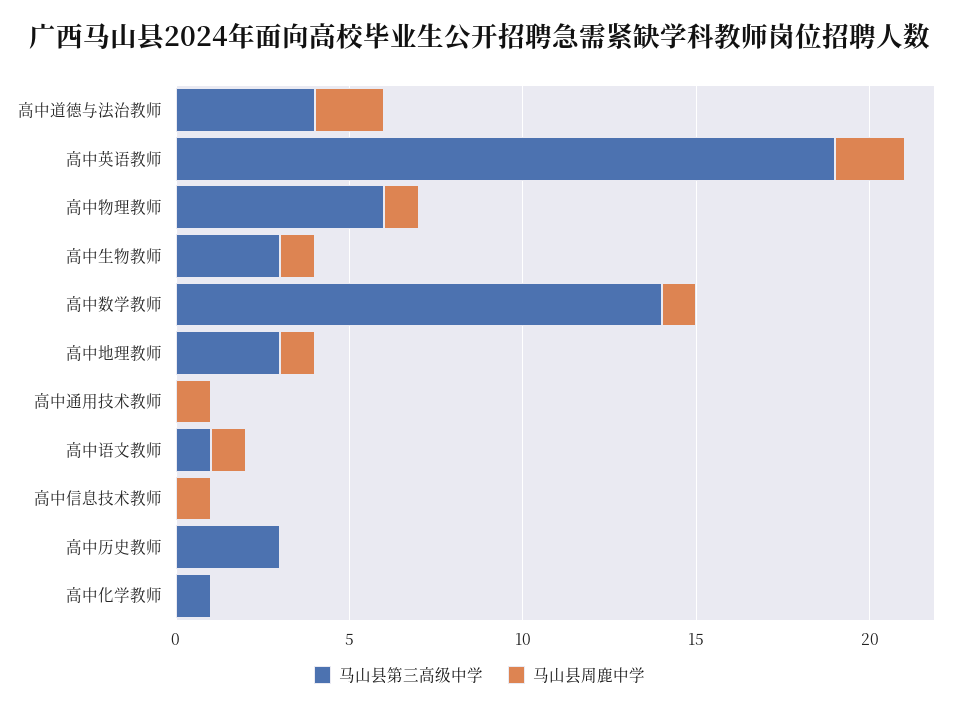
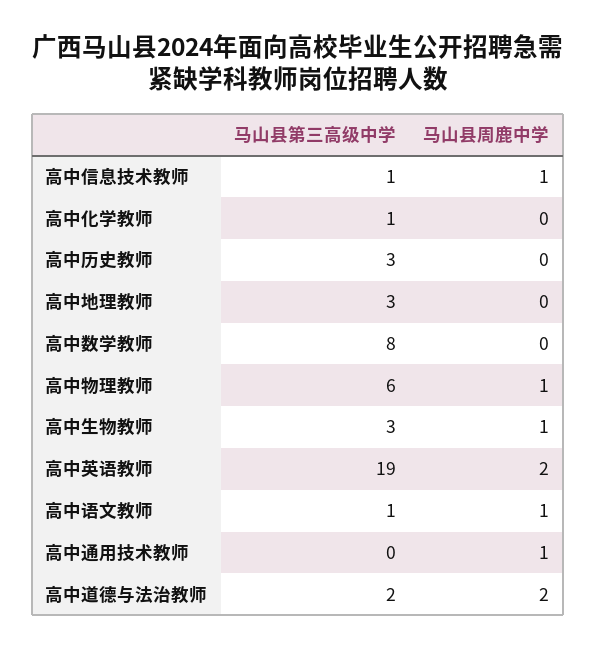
马山县第三高级中学, 高中道德与法治教师: 4 -> 2
马山县第三高级中学, 高中数学教师: 14 -> 8
马山县周鹿中学, 高中数学教师: 1 -> 0
马山县周鹿中学, 高中地理教师: 1 -> 0
马山县第三高级中学, 高中信息技术教师: 0 -> 1

